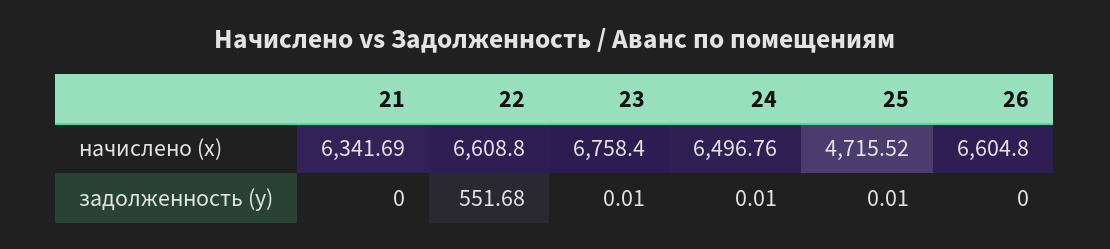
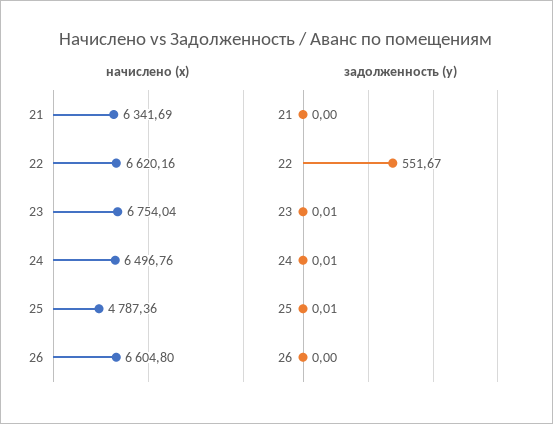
начислено (x), 22: 6608.8 -> 6620.16
начислено (x), 23: 6758.4 -> 6754.04
начислено (x), 25: 4715.52 -> 4787.36
задолженность (y), 22: 551.68 -> 551.67

